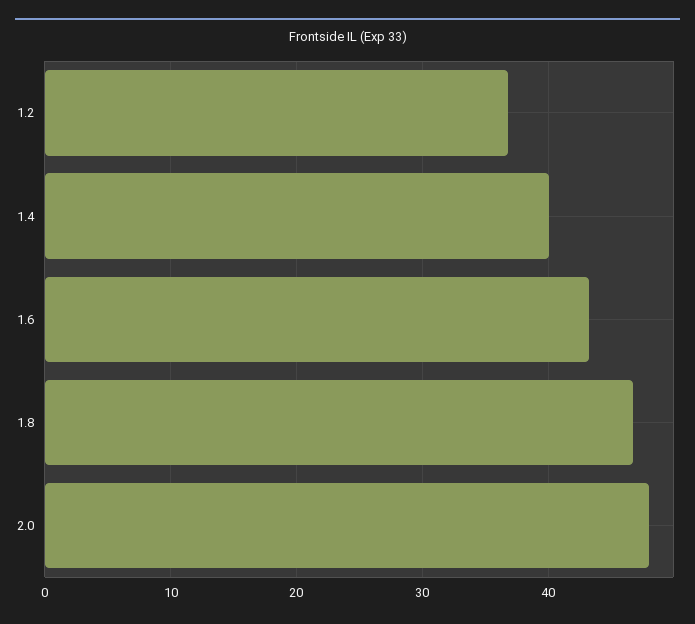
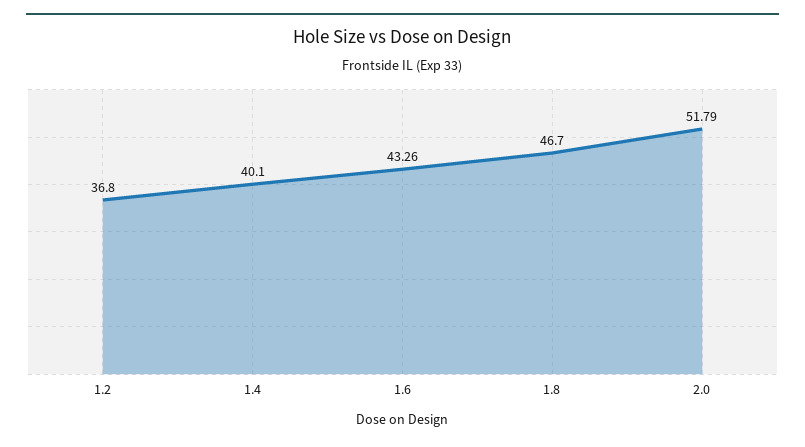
2.0: 48 -> 51.79

